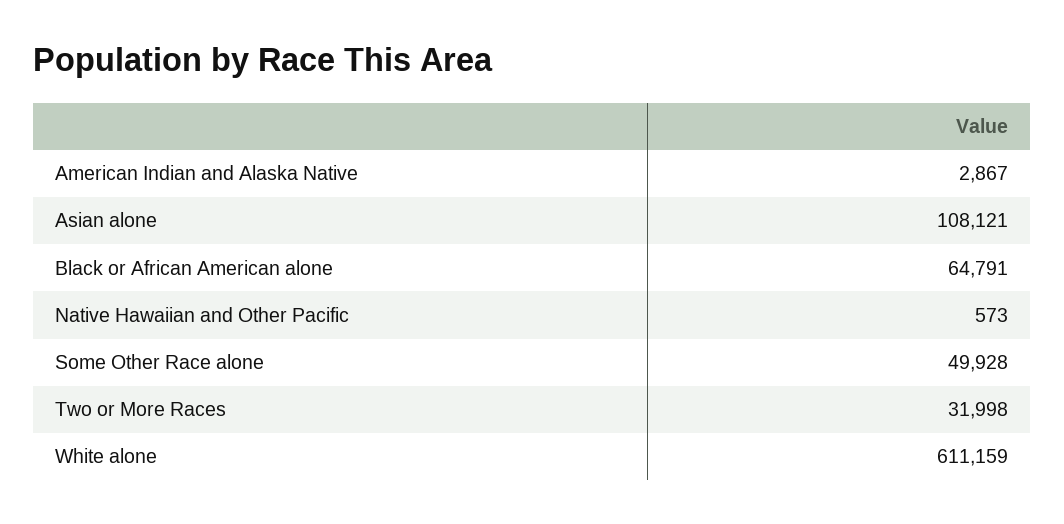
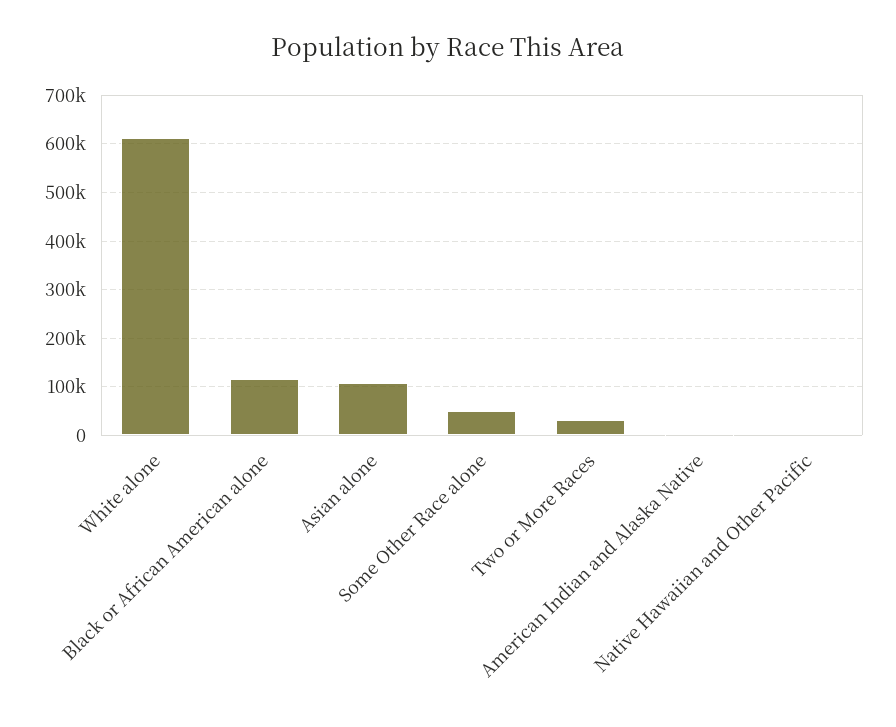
Black or African American alone: 64791 -> 120000

